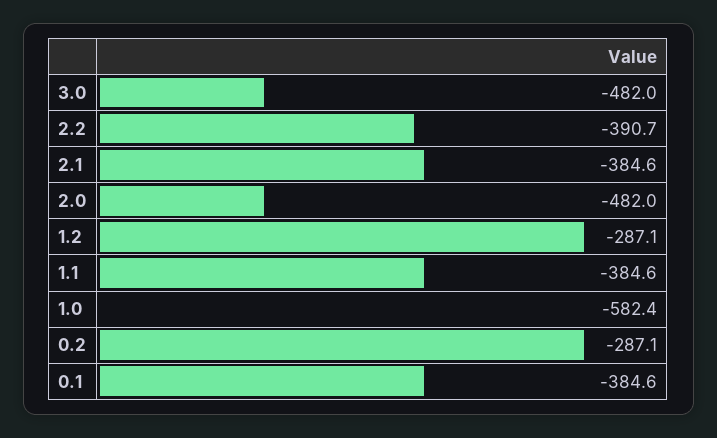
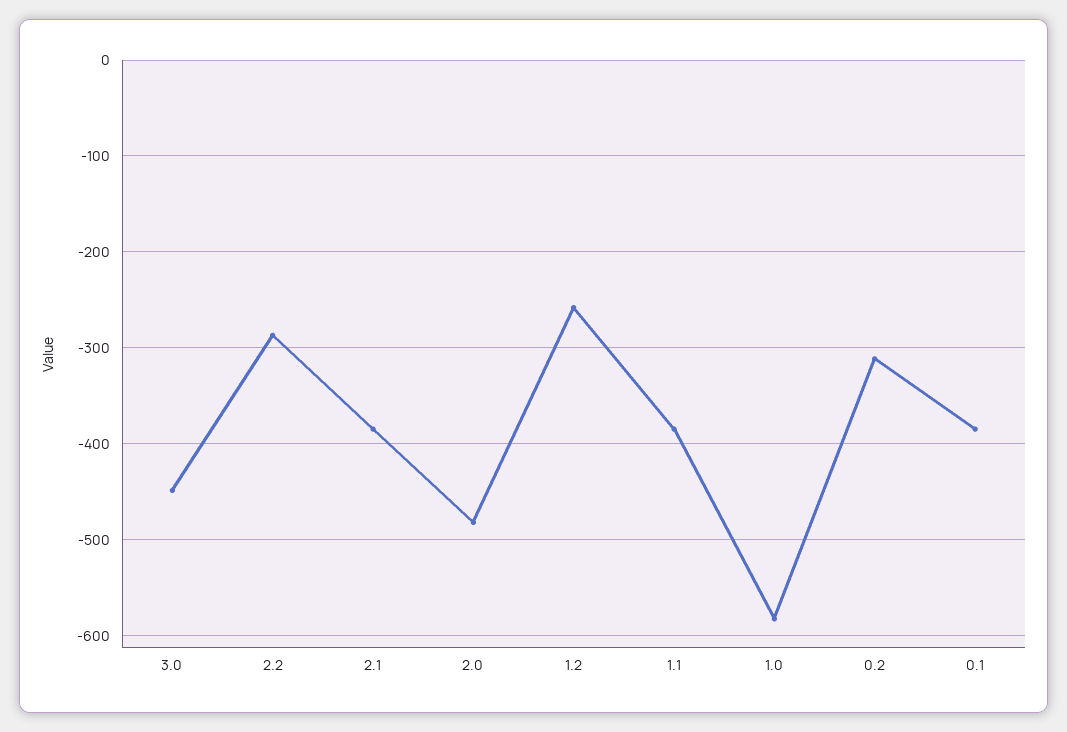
3.0: -482 -> -450
2.2: -390.7 -> -290
1.2: -287.1 -> -260
0.2: -287.1 -> -310

